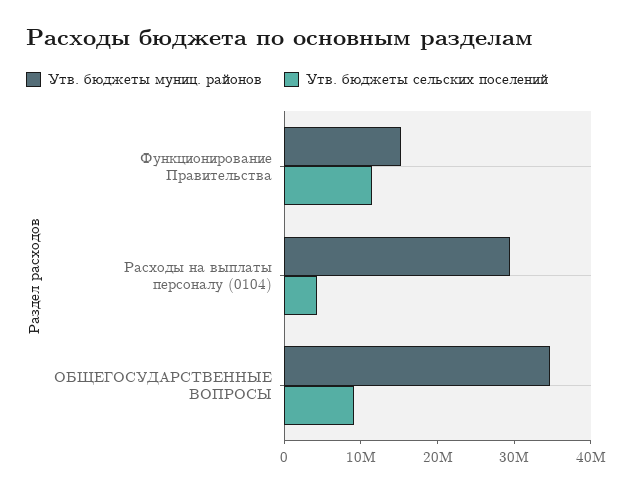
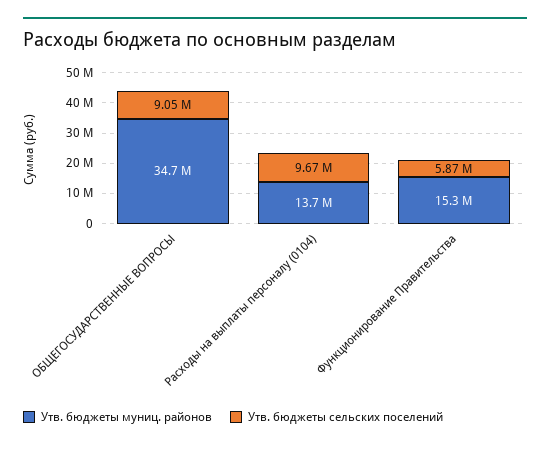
Утв. бюджеты сельских поселений, Функционирование Правительства: 12000000 -> 5870000
Утв. бюджеты муниц. районов, Расходы на выплаты персоналу (0104): 30000000 -> 13700000
Утв. бюджеты сельских поселений, Расходы на выплаты персоналу (0104): 4000000 -> 9670000

